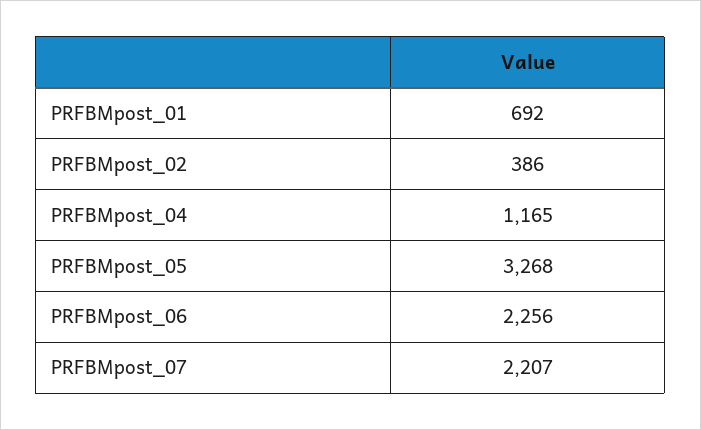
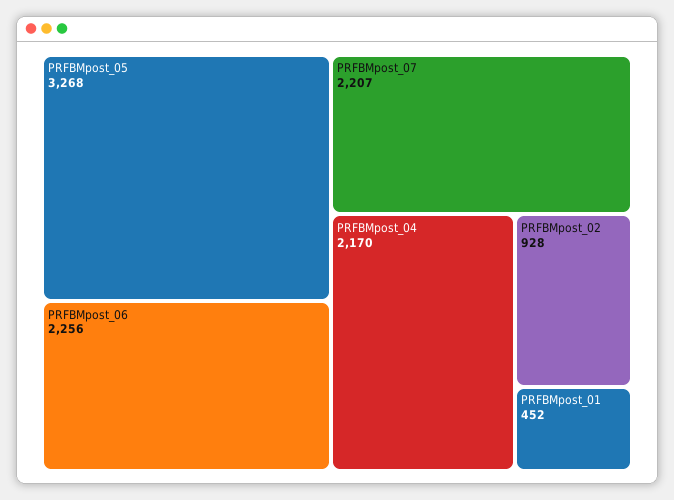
PRFBMpost_01: 692 -> 452
PRFBMpost_02: 386 -> 928
PRFBMpost_04: 1165 -> 2170

